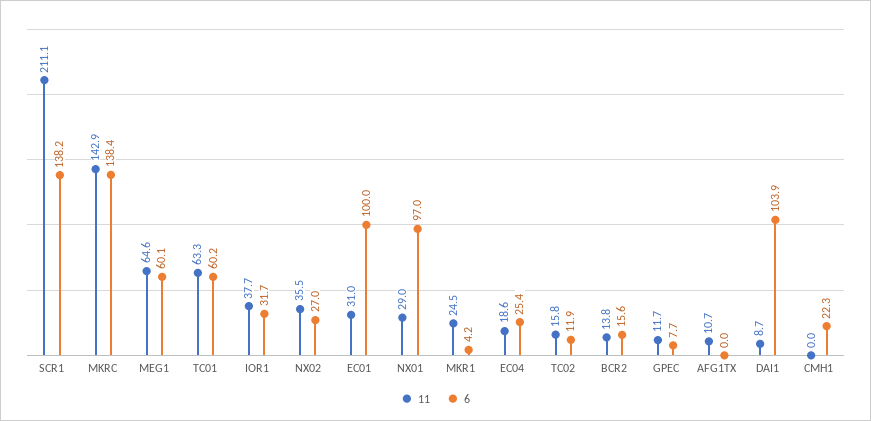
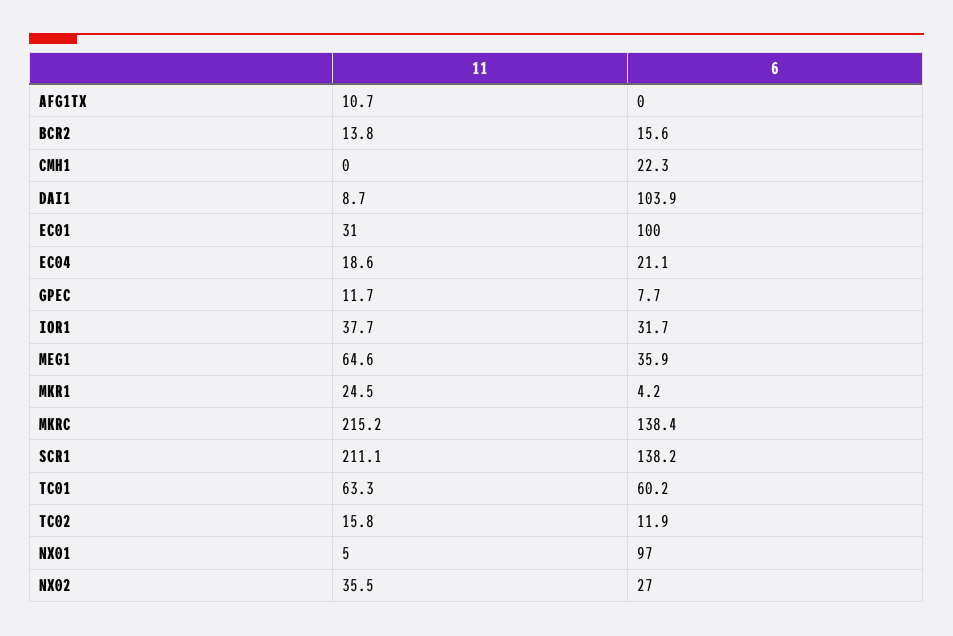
11, MKRC: 142.9 -> 215.2
6, MEG1: 60.1 -> 35.9
11, NX01: 29 -> 5
6, EC04: 25.4 -> 21.1

